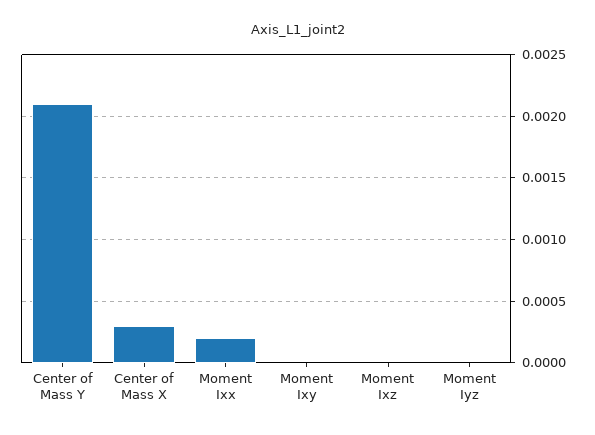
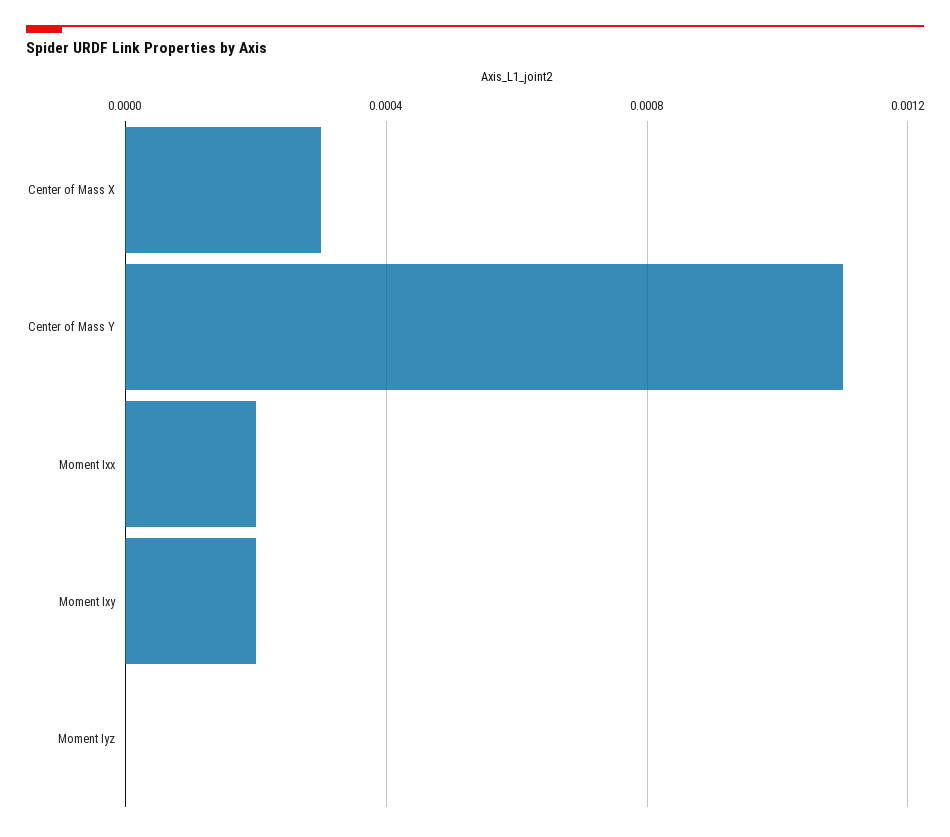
Center of Mass Y: 0.0021 -> 0.0011
Moment Ixy: 0 -> 0.0002
Moment Ixz: 0 -> none

